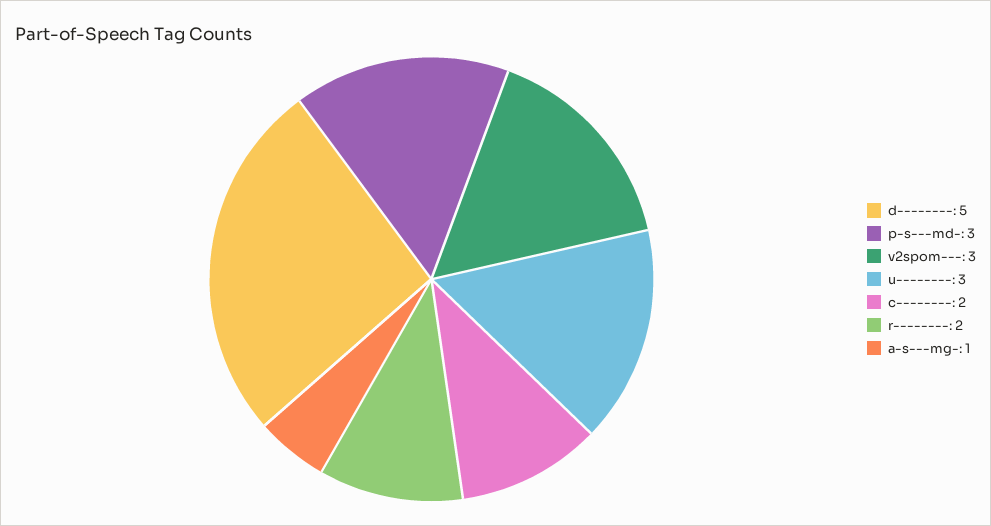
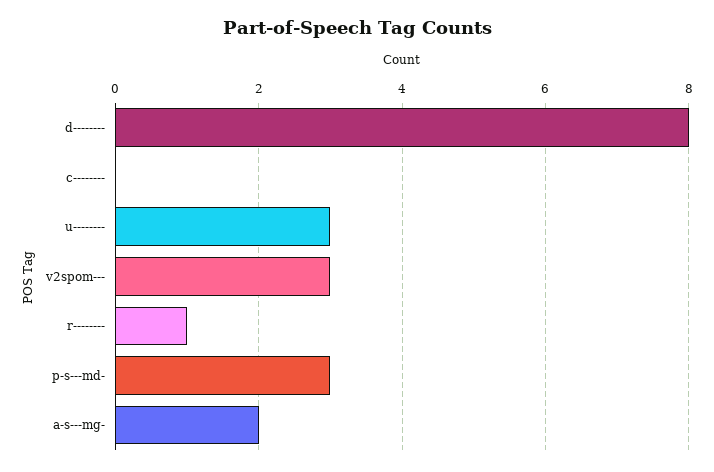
d--------: 5 -> 8
c--------: 2 -> 0
r--------: 2 -> 1
a-s---mg-: 1 -> 2

